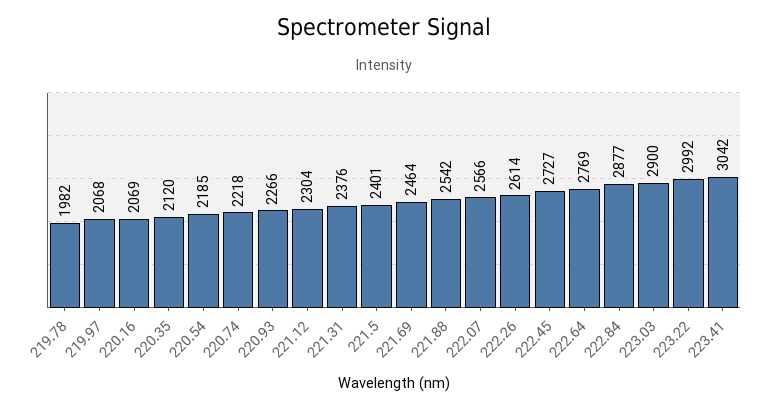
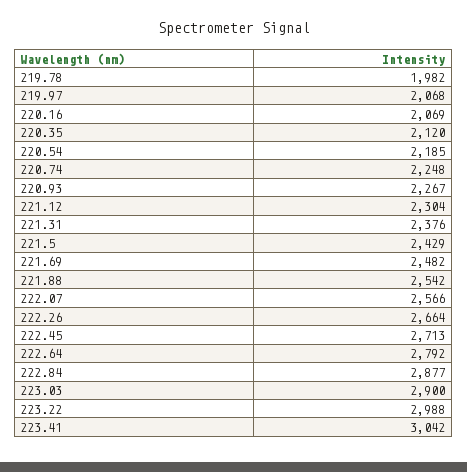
220.74: 2218 -> 2248
220.93: 2266 -> 2267
221.5: 2401 -> 2429
221.69: 2464 -> 2482
222.26: 2614 -> 2664
222.45: 2727 -> 2713
222.64: 2769 -> 2792
223.22: 2992 -> 2988

